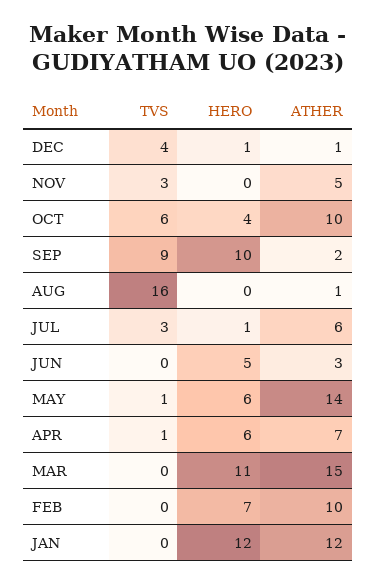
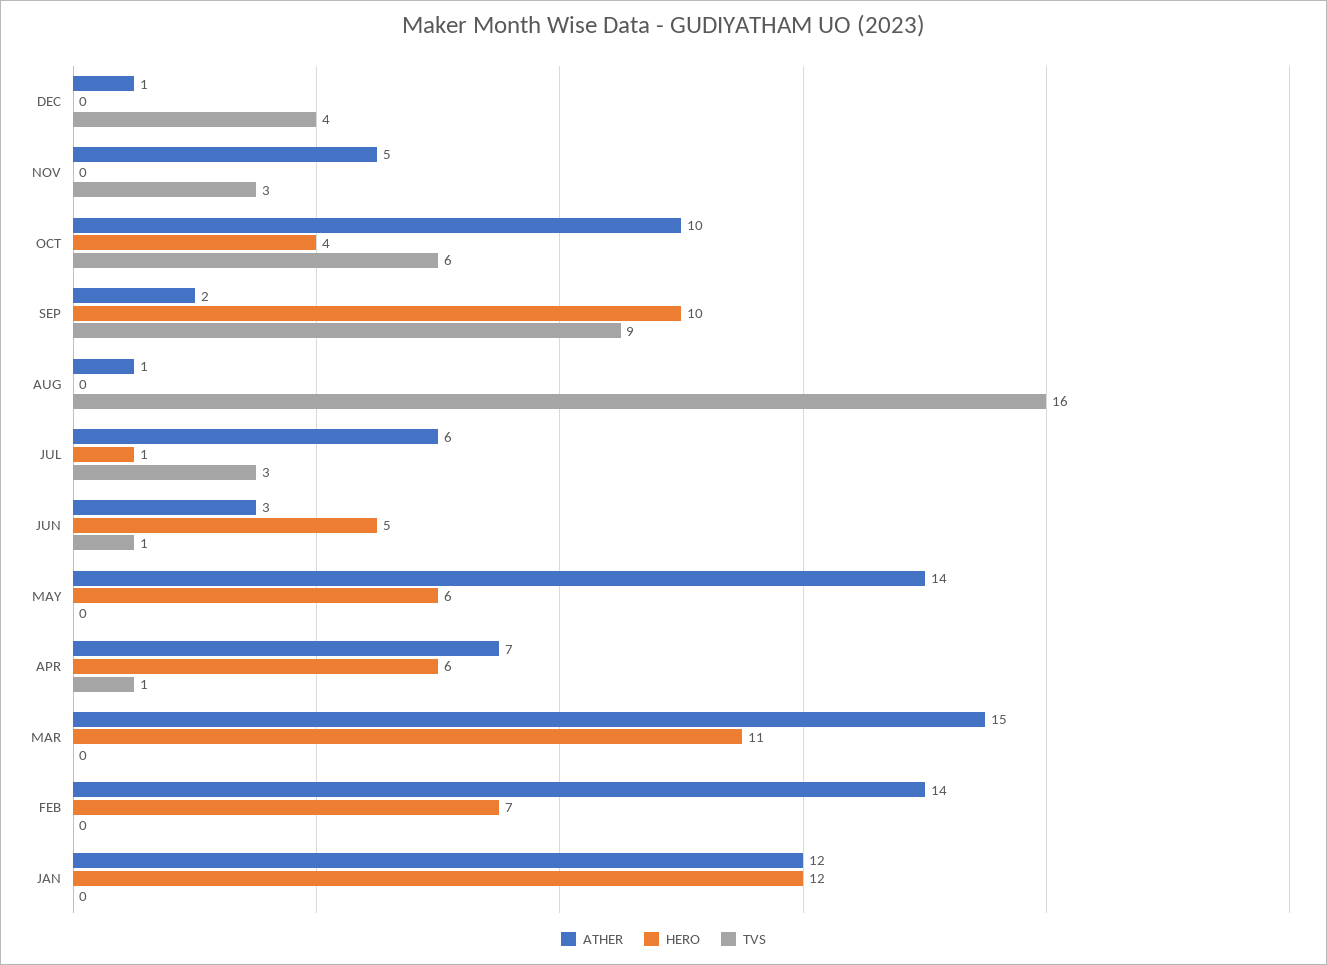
HERO, DEC: 1 -> 0
TVS, JUN: 0 -> 1
TVS, MAY: 1 -> 0
ATHER, FEB: 10 -> 14

